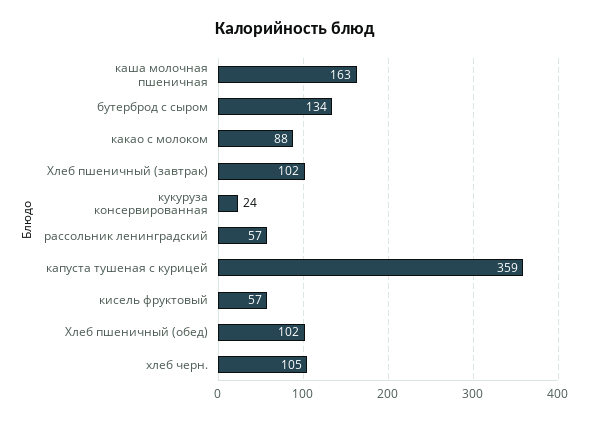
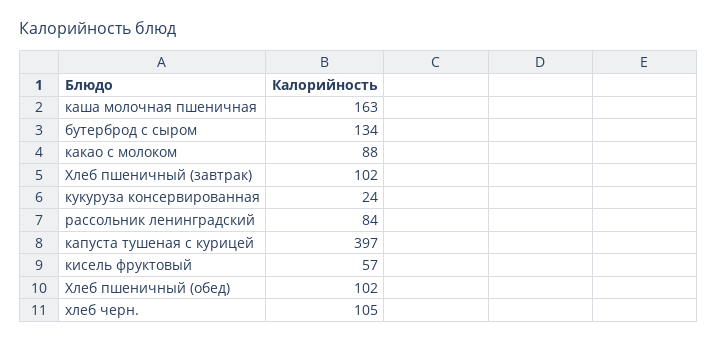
рассольник ленинградский: 57 -> 84
капуста тушеная с курицей: 359 -> 397

